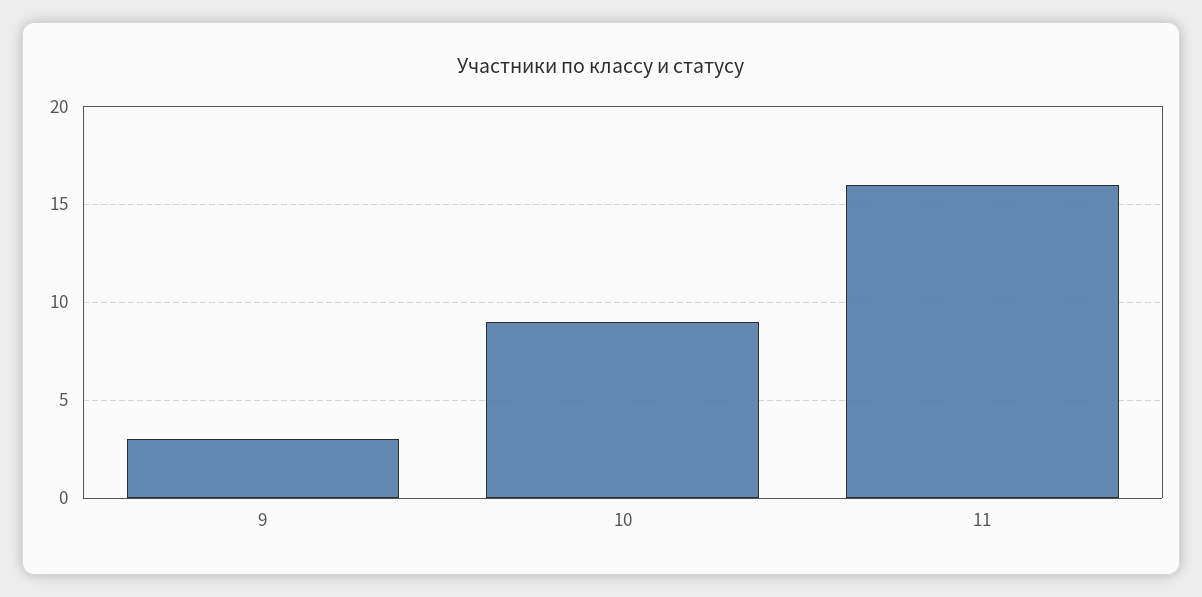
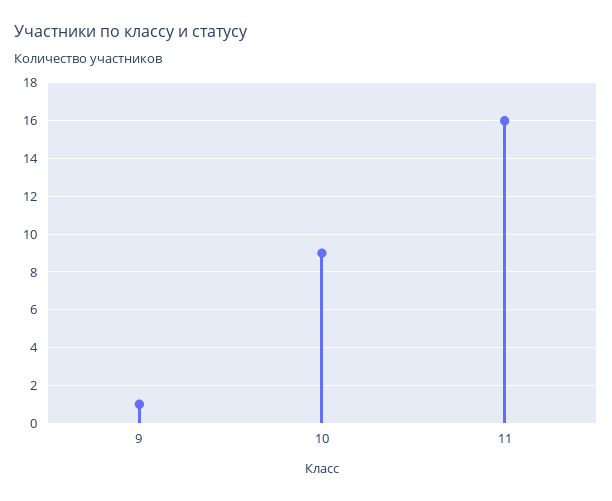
9: 3 -> 1

